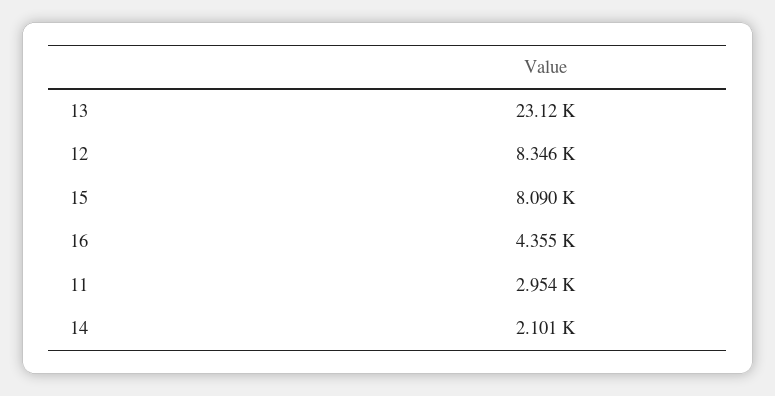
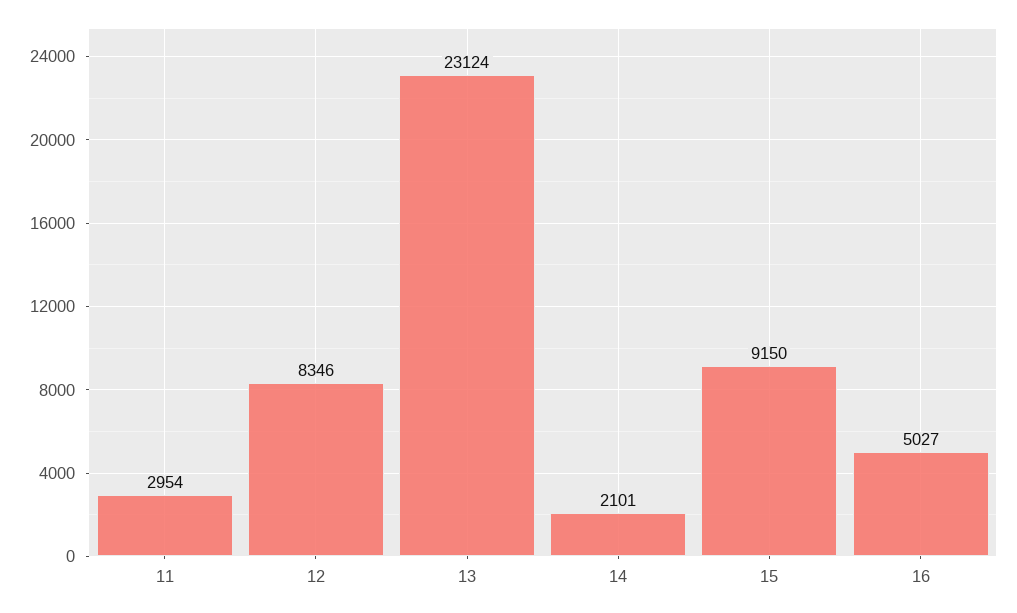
15: 8090 -> 9150
16: 4355 -> 5027

